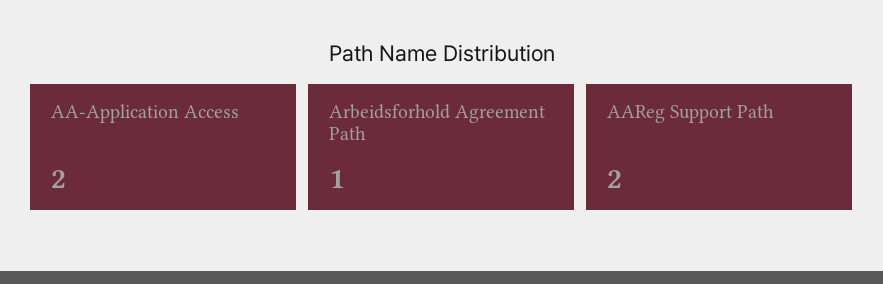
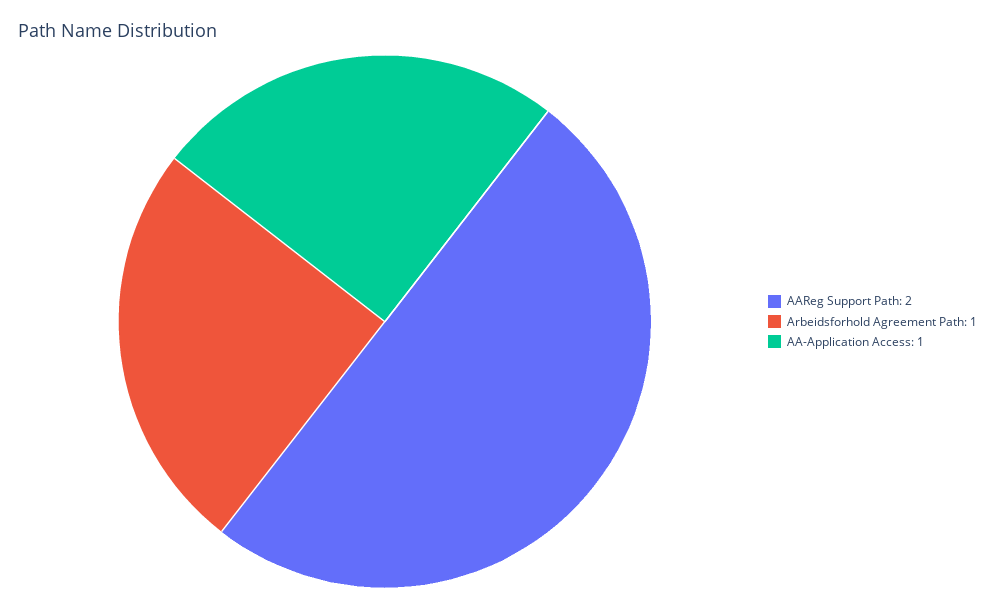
AA-Application Access: 2 -> 1

